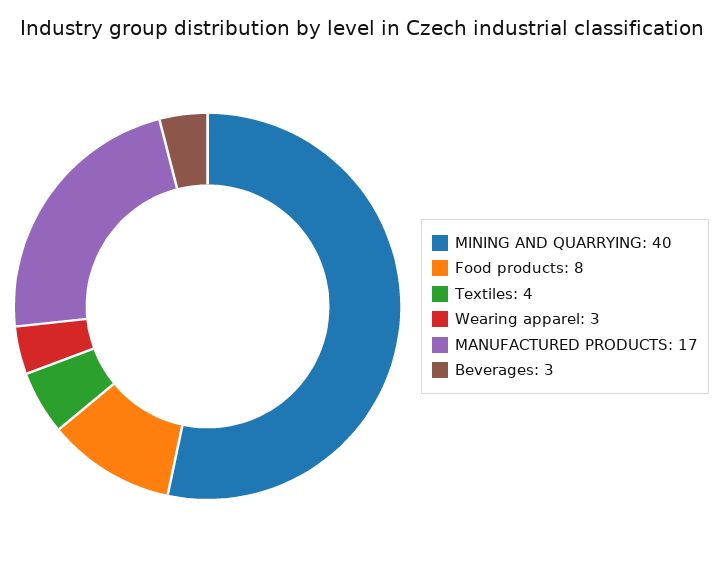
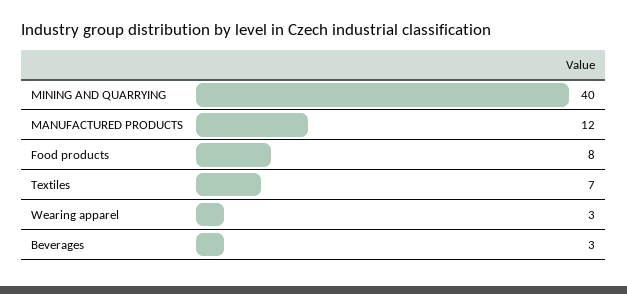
Textiles: 4 -> 7
MANUFACTURED PRODUCTS: 17 -> 12

